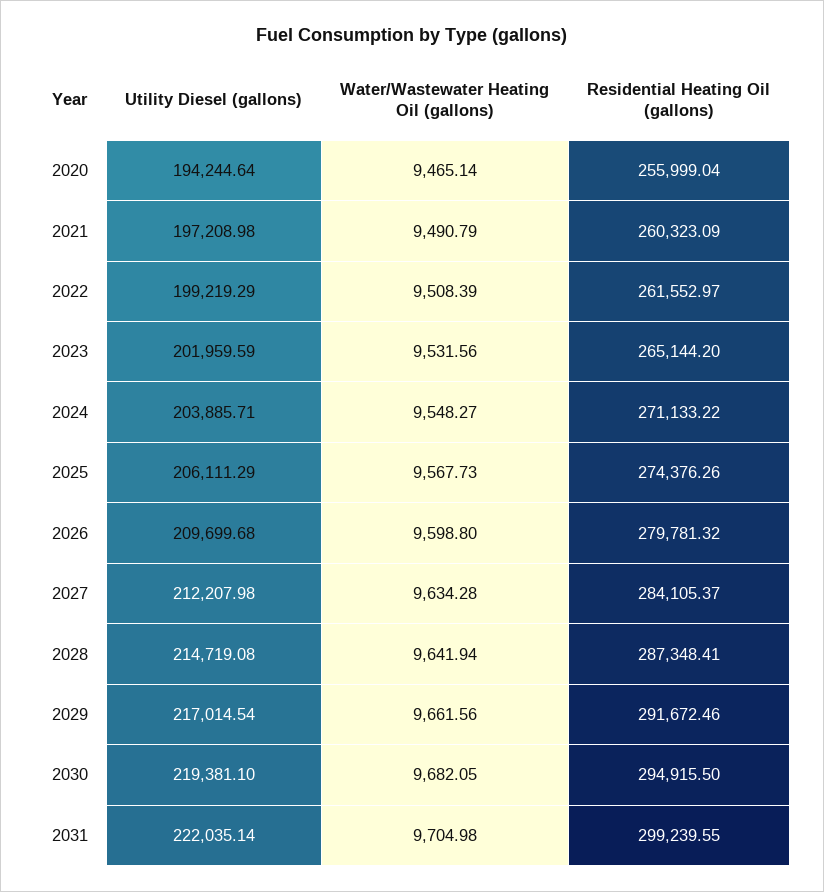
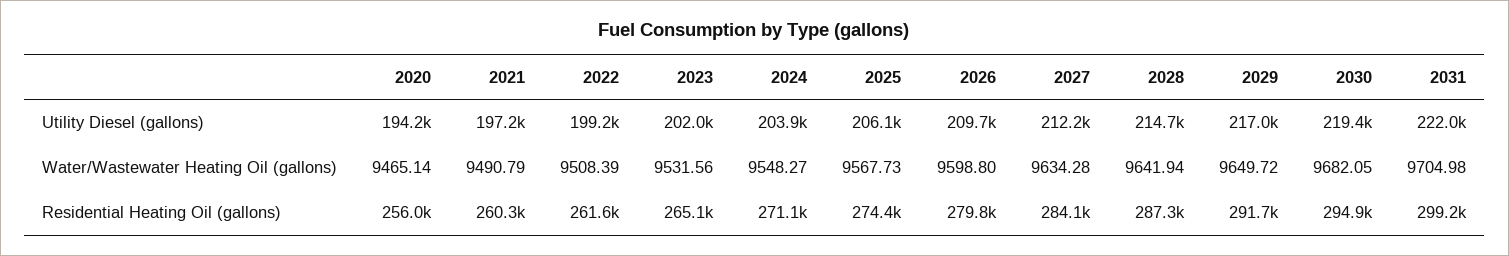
Water/Wastewater Heating Oil (gallons), 2029: 9661.56 -> 9649.72

